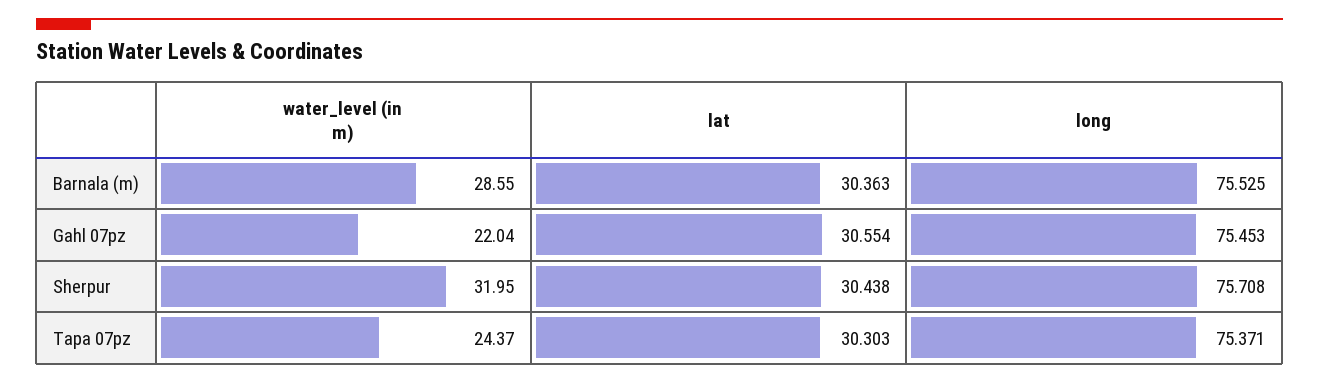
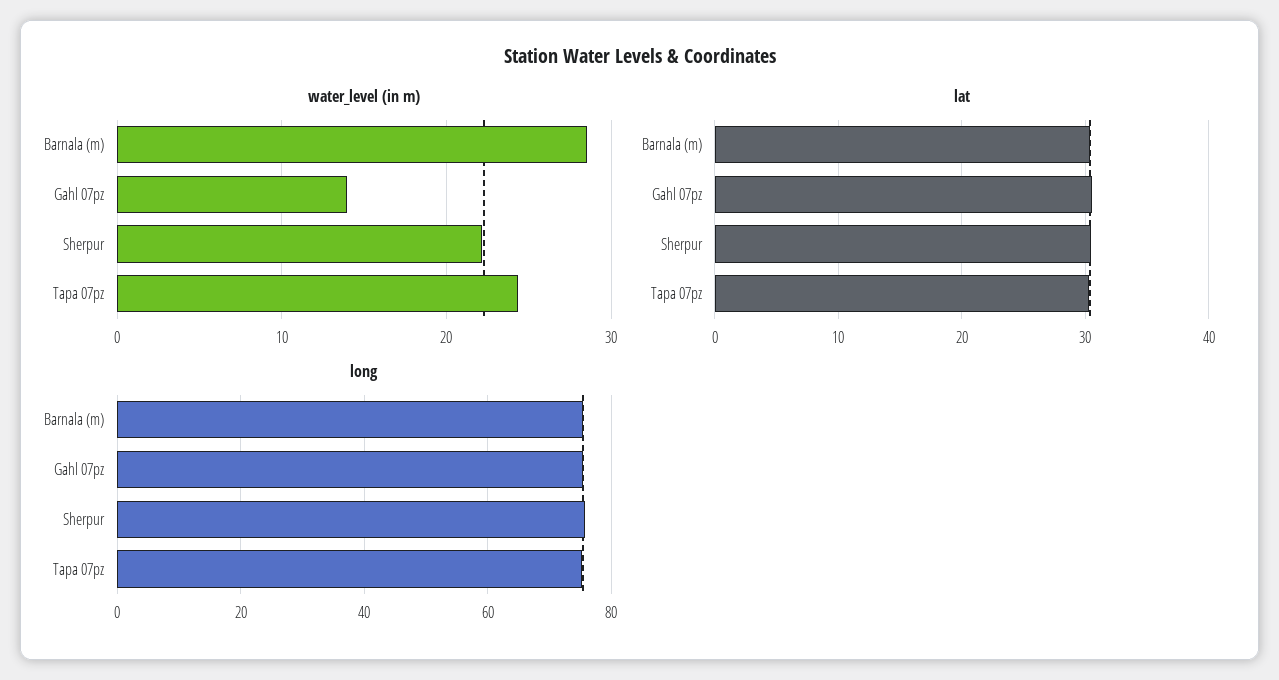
water_level (in m), Gahl 07pz: 22.04 -> 14
water_level (in m), Sherpur: 31.95 -> 22

